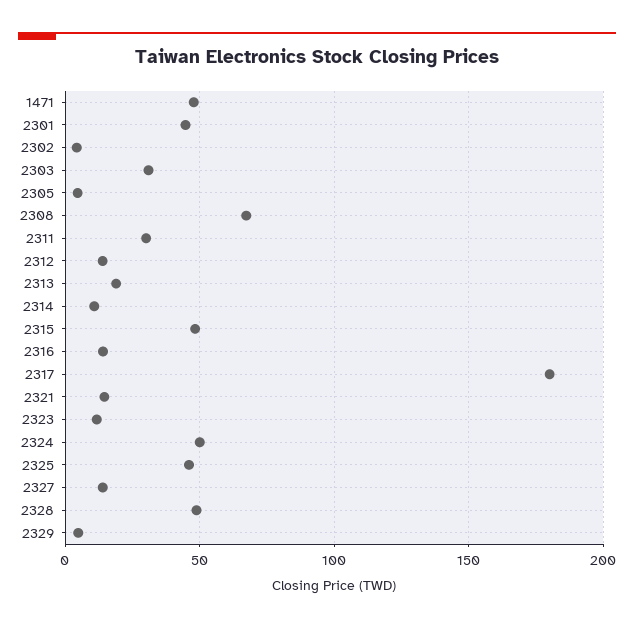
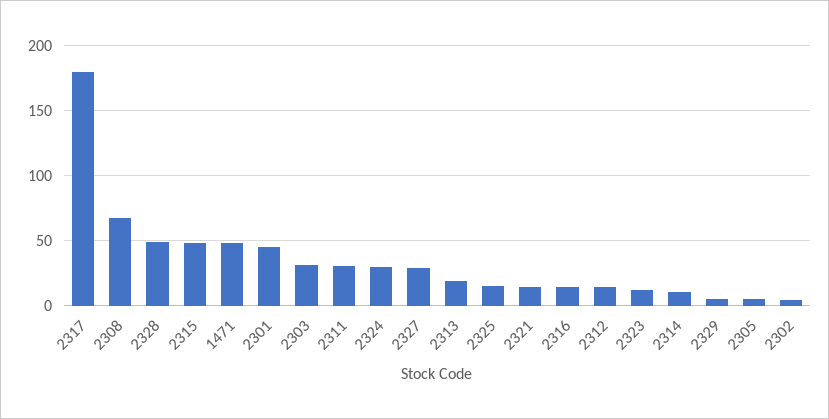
2324: 50 -> 30
2325: 45 -> 15
2327: 15 -> 30

